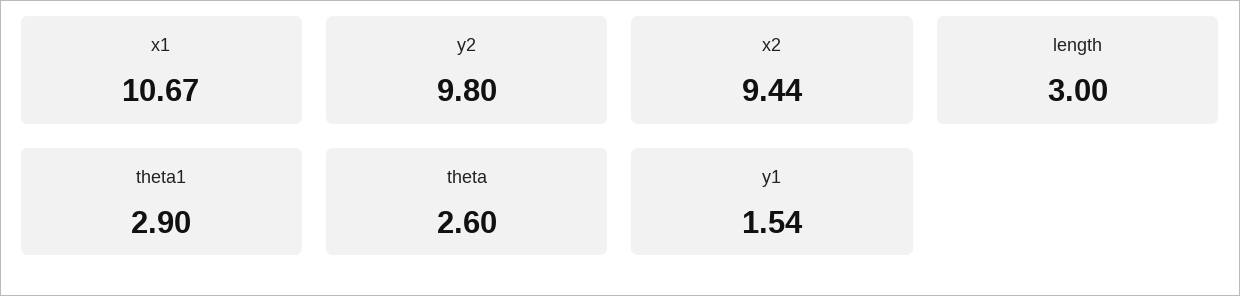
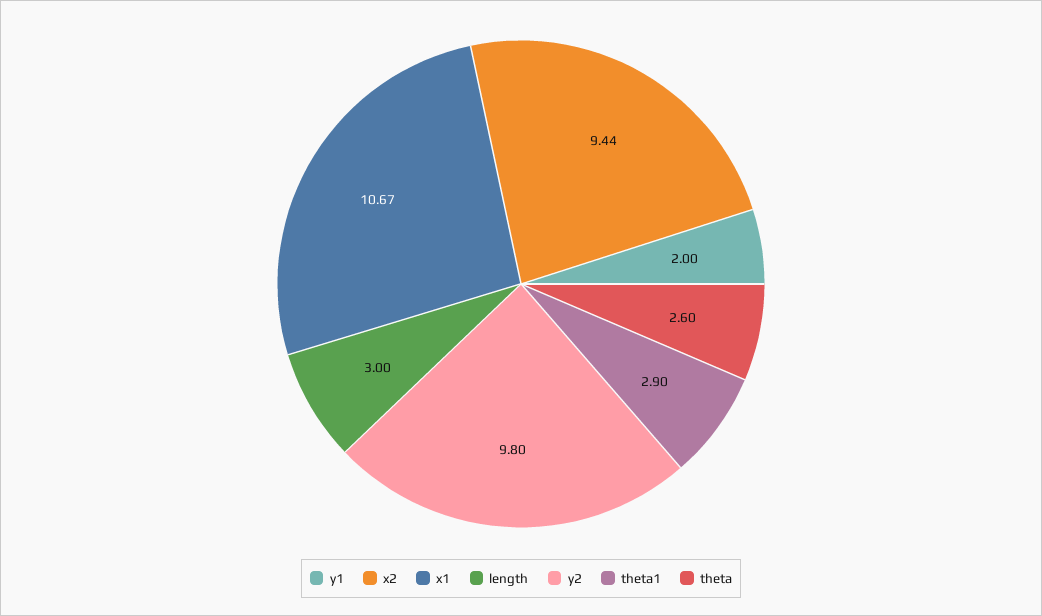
y1: 1.54 -> 2

